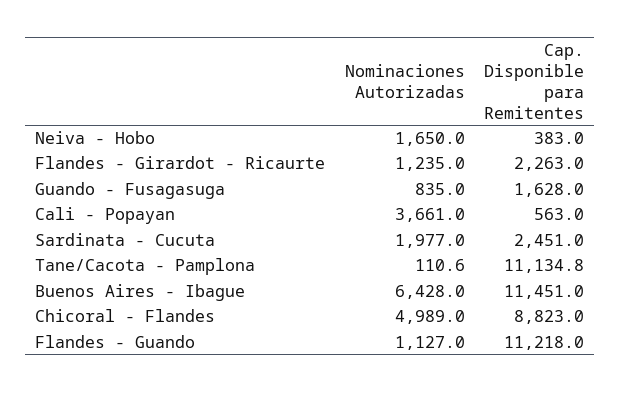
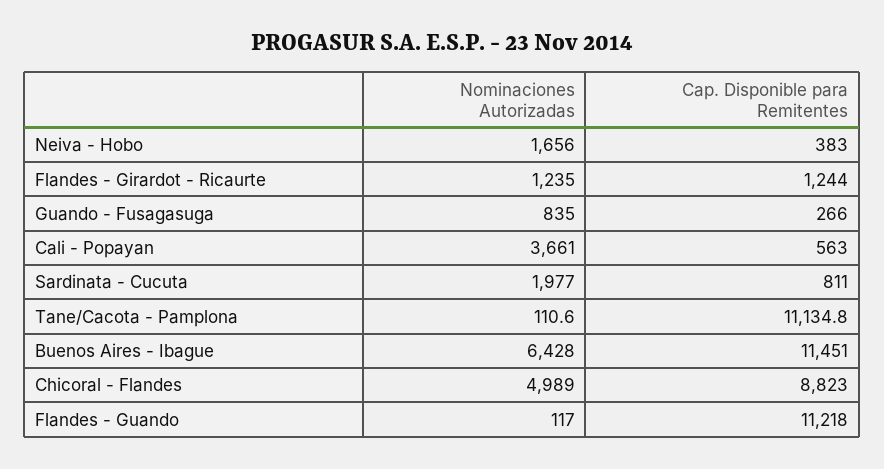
Nominaciones Autorizadas, Neiva - Hobo: 1650 -> 1656
Cap. Disponible para Remitentes, Flandes - Girardot - Ricaurte: 2263 -> 1244
Cap. Disponible para Remitentes, Guando - Fusagasuga: 1628 -> 266
Cap. Disponible para Remitentes, Sardinata - Cucuta: 2451 -> 811
Nominaciones Autorizadas, Flandes - Guando: 1127 -> 117

